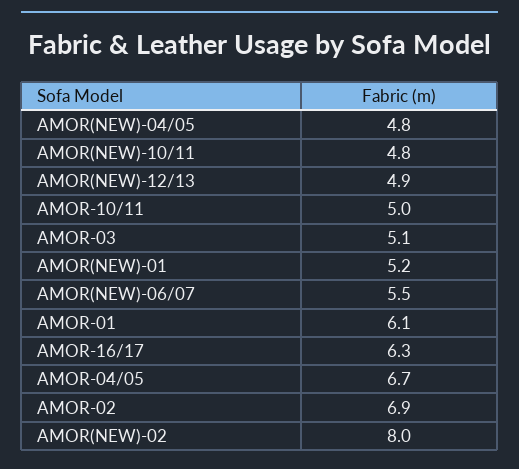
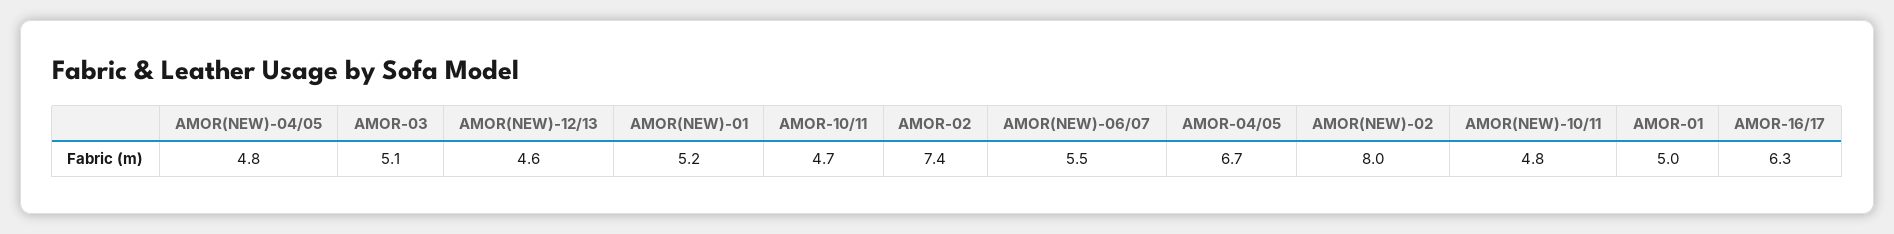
AMOR(NEW)-12/13: 4.9 -> 4.6
AMOR-10/11: 5 -> 4.7
AMOR-01: 6.1 -> 5
AMOR-02: 6.9 -> 7.4

